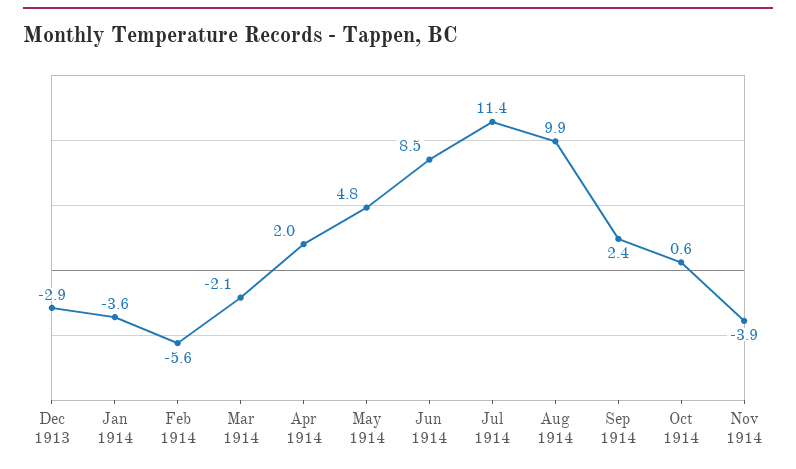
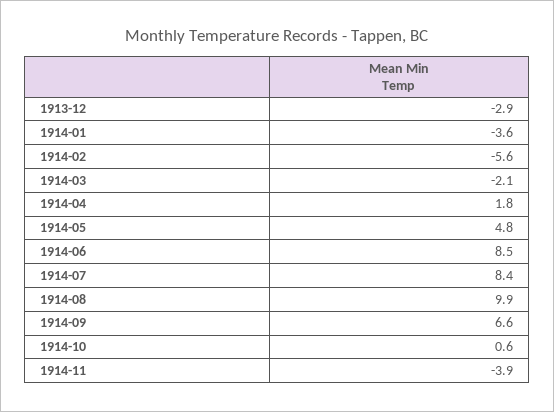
Apr 1914: 2 -> 1.8
Jul 1914: 11.4 -> 8.4
Sep 1914: 2.4 -> 6.6

